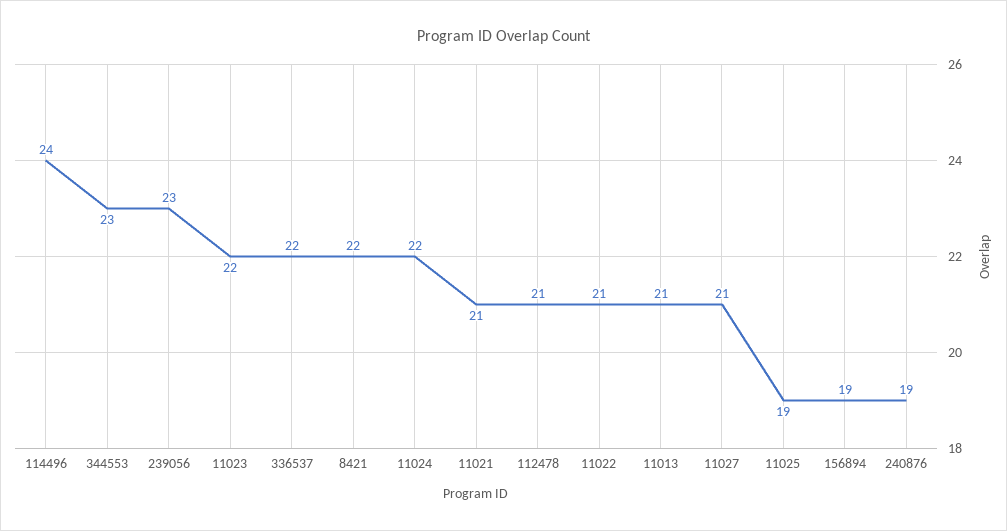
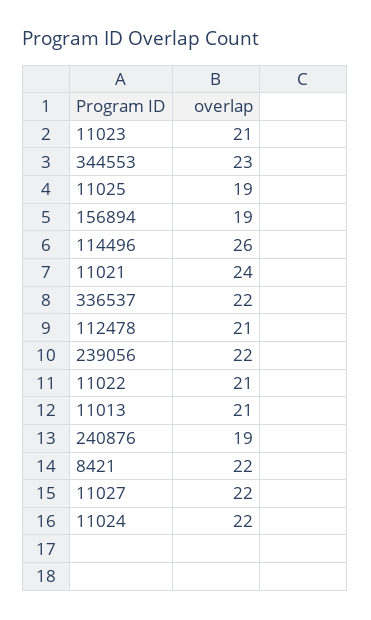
114496: 24 -> 26
239056: 23 -> 22
11023: 22 -> 21
11021: 21 -> 24
11027: 21 -> 22

